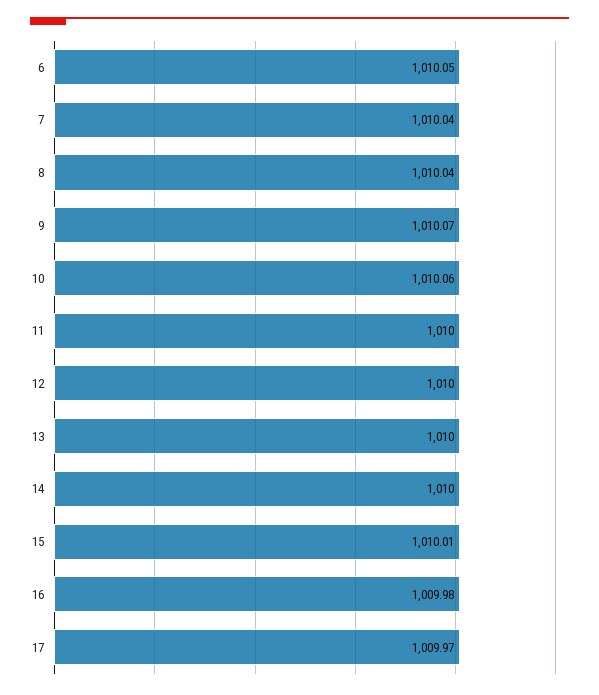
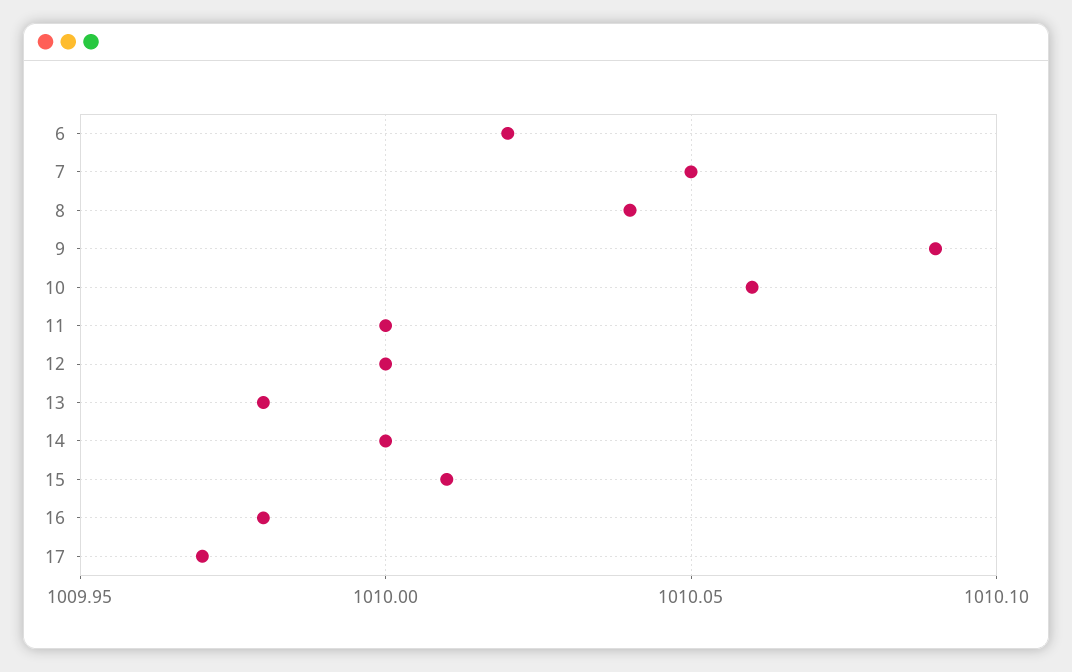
6: 1010.05 -> 1010.02
7: 1010.04 -> 1010.05
9: 1010.07 -> 1010.09
13: 1010 -> 1009.98

